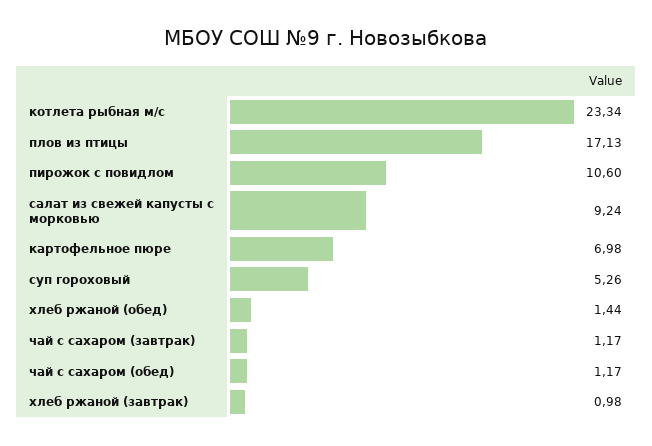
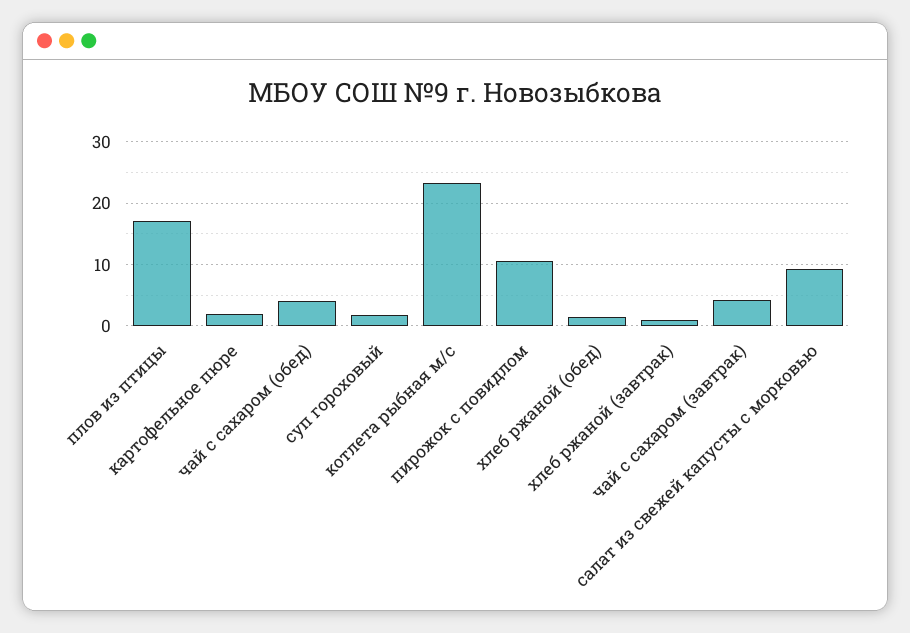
картофельное пюре: 6.98 -> 2
суп гороховый: 5.26 -> 2
чай с сахаром (завтрак): 1.17 -> 4
чай с сахаром (обед): 1.17 -> 4

